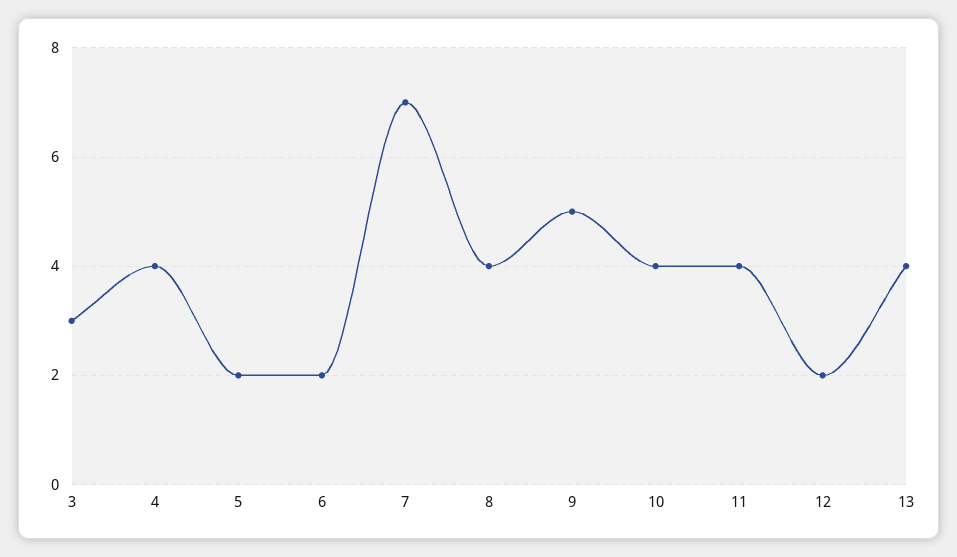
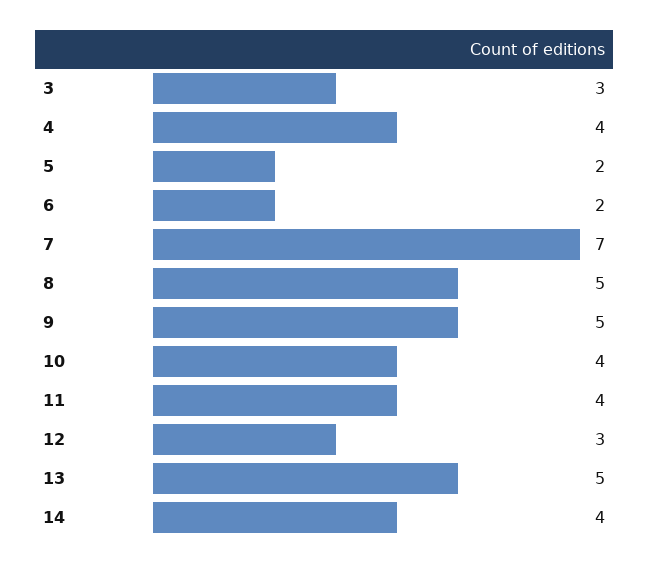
8: 4 -> 5
12: 2 -> 3
13: 4 -> 5
14: none -> 4

